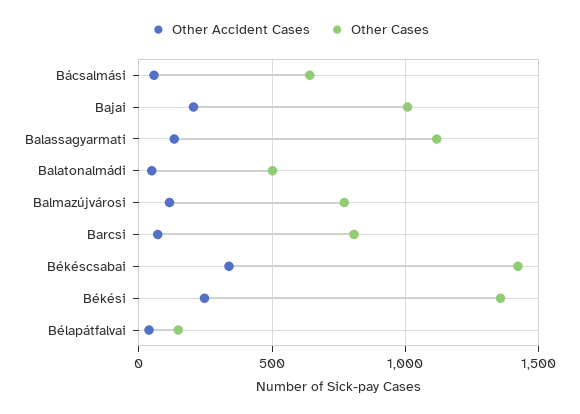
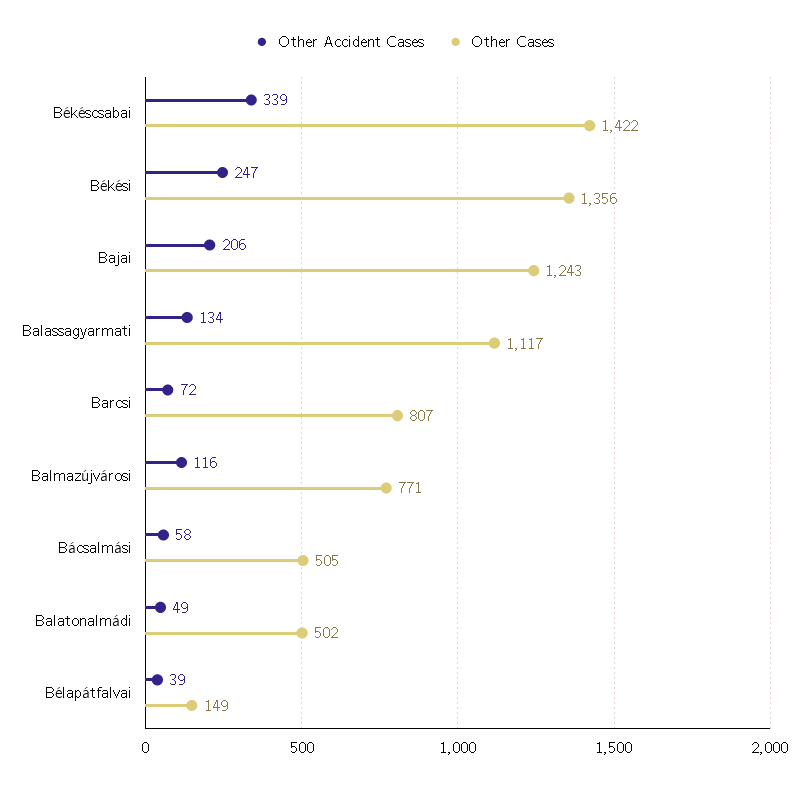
Other Cases, Bácsalmási: 650 -> 505
Other Cases, Bajai: 1000 -> 1243

